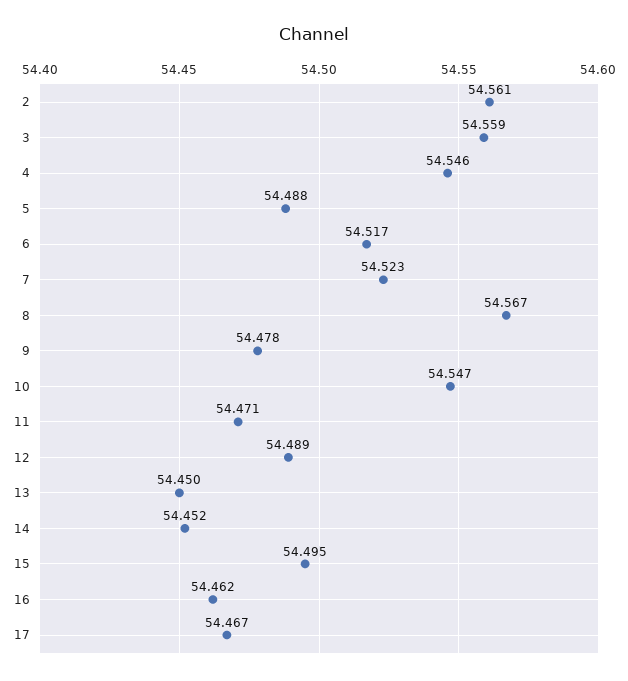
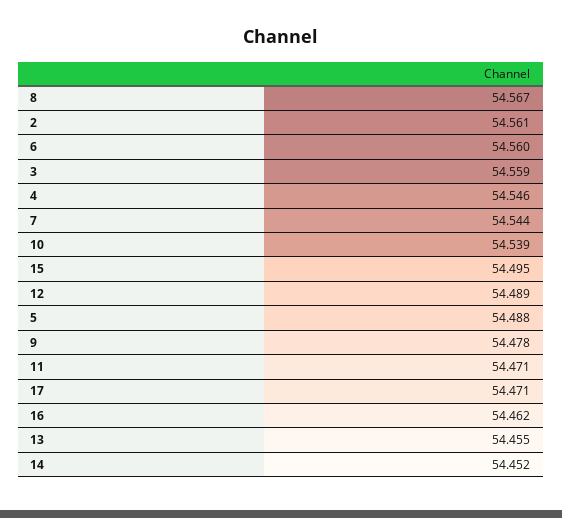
6: 54.517 -> 54.56
7: 54.523 -> 54.544
10: 54.547 -> 54.539
13: 54.45 -> 54.455
17: 54.467 -> 54.471

